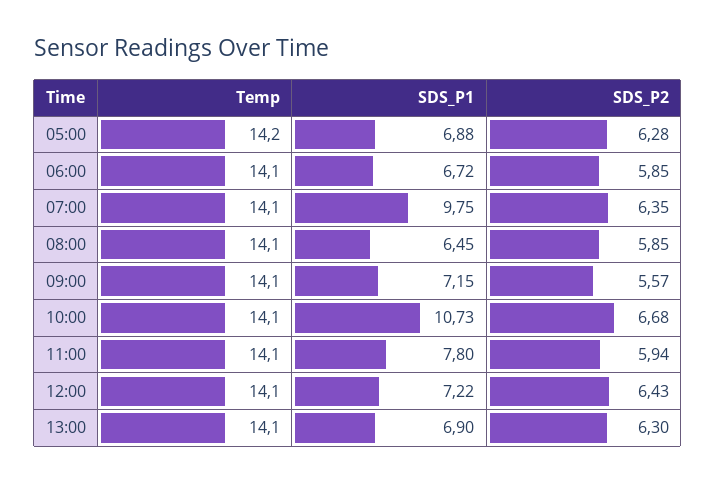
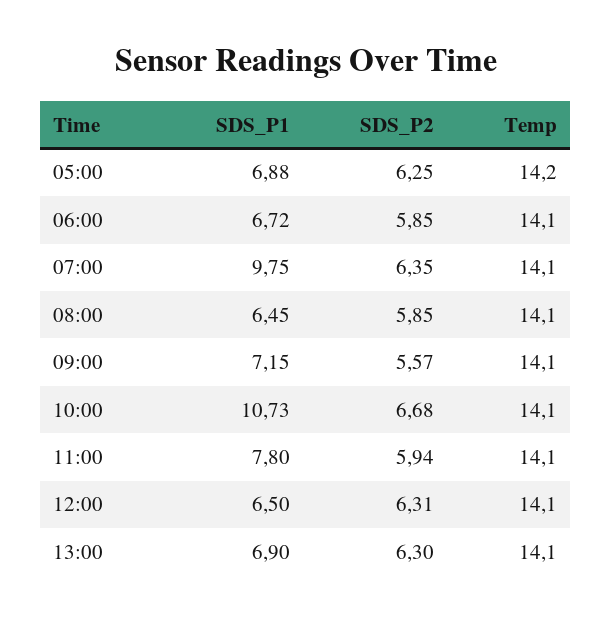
SDS_P2, 05:00: 6.28 -> 6.25
SDS_P1, 12:00: 7.22 -> 6.5
SDS_P2, 12:00: 6.43 -> 6.31

